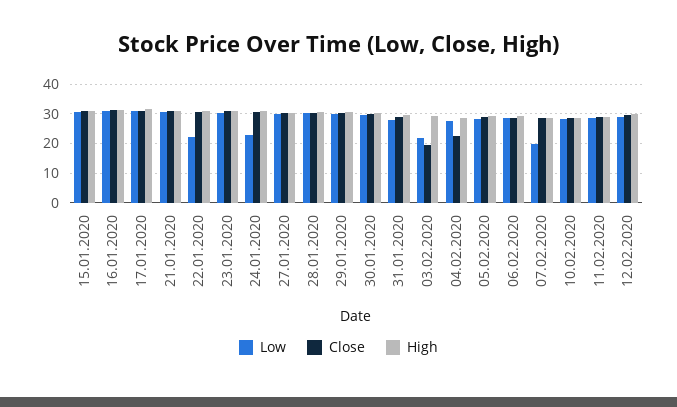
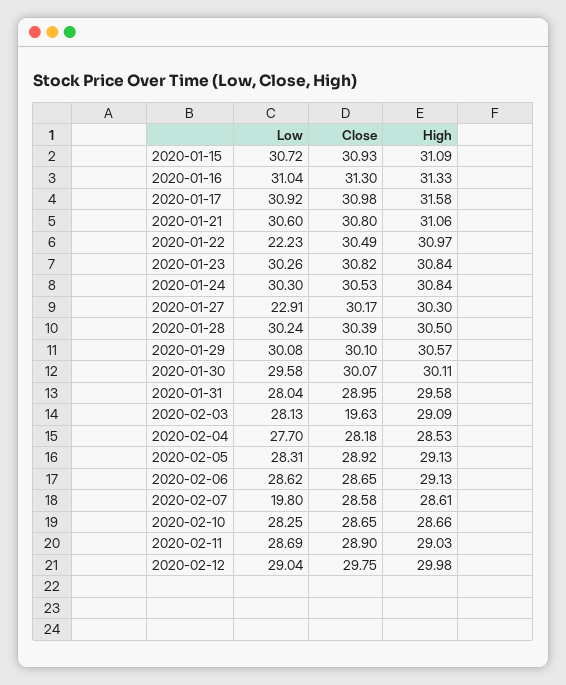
Low, 24.01.2020: 22.5 -> 30.3
Low, 27.01.2020: 30 -> 22.91
Low, 03.02.2020: 22.5 -> 28.13
Close, 04.02.2020: 22.5 -> 28.18

